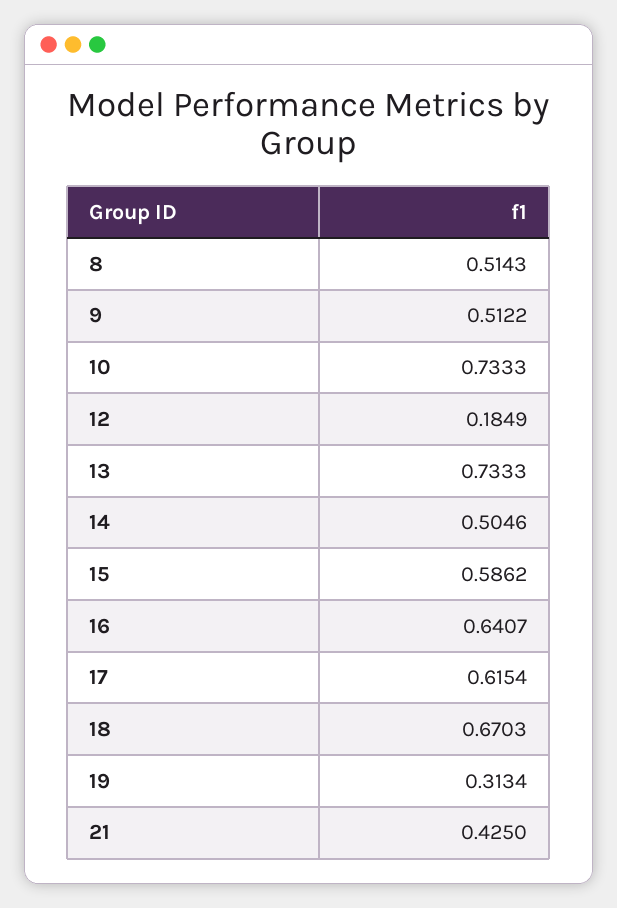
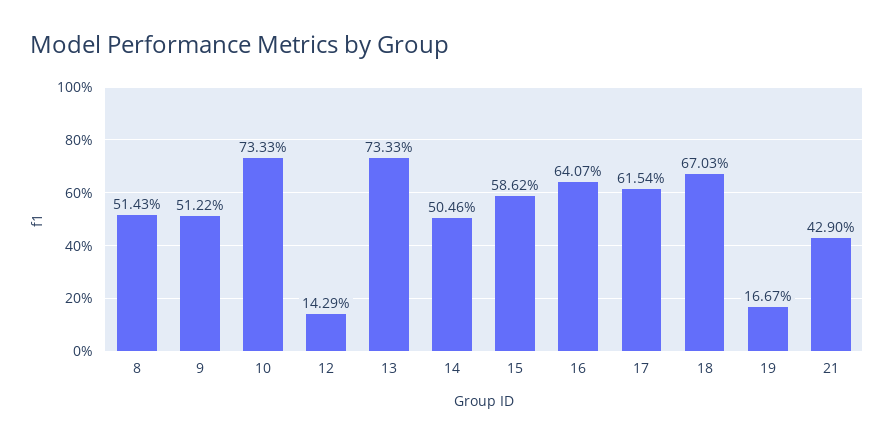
12: 0.1849 -> 0.1429
19: 0.3134 -> 0.1667
21: 0.425 -> 0.429

